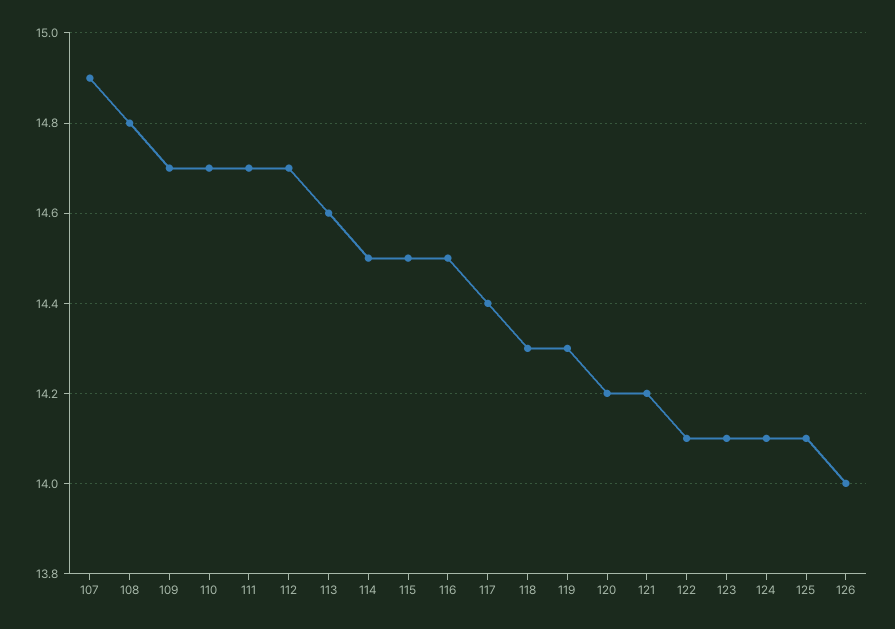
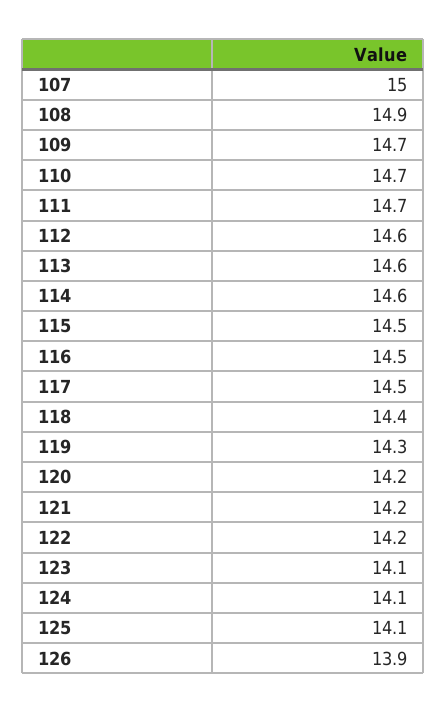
107: 14.9 -> 15
108: 14.8 -> 14.9
112: 14.7 -> 14.6
114: 14.5 -> 14.6
117: 14.4 -> 14.5
118: 14.3 -> 14.4
122: 14.1 -> 14.2
126: 14 -> 13.9

